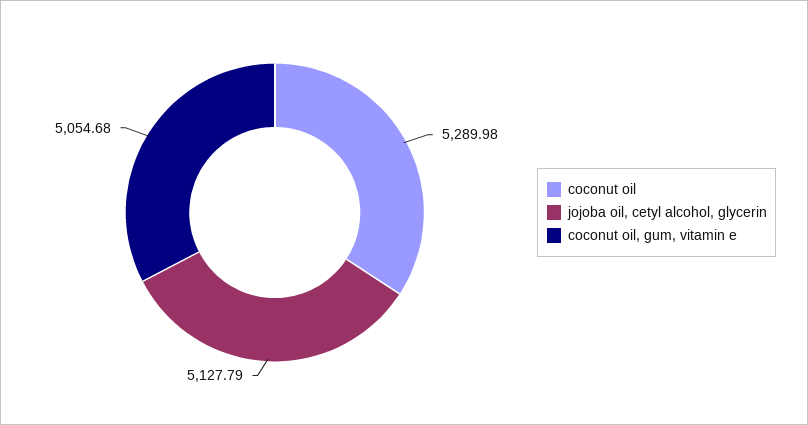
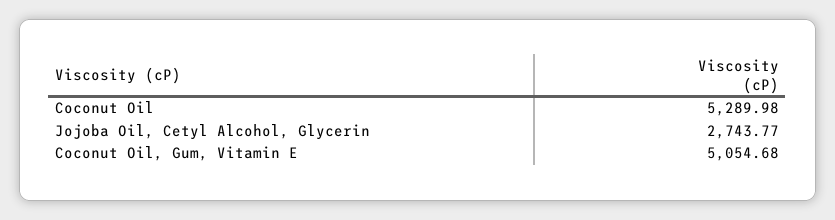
jojoba oil, cetyl alcohol, glycerin: 5127.79 -> 2743.77

